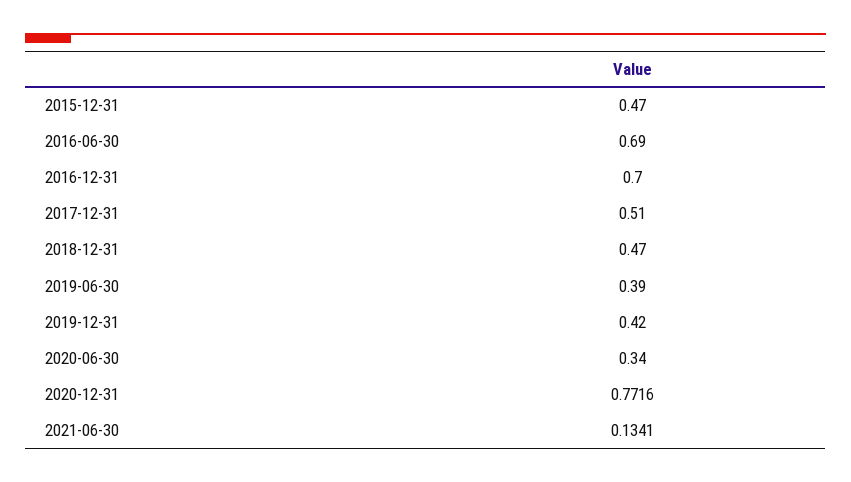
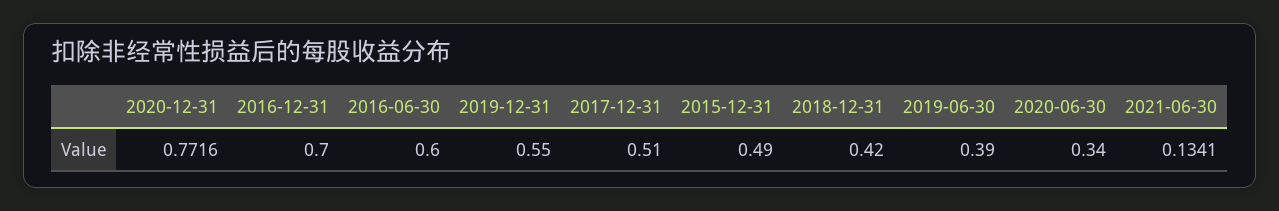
2015-12-31: 0.47 -> 0.49
2016-06-30: 0.69 -> 0.6
2018-12-31: 0.47 -> 0.42
2019-12-31: 0.42 -> 0.55

